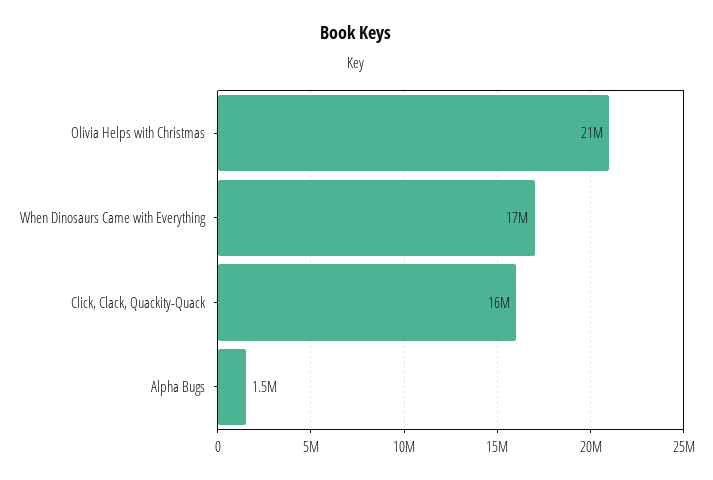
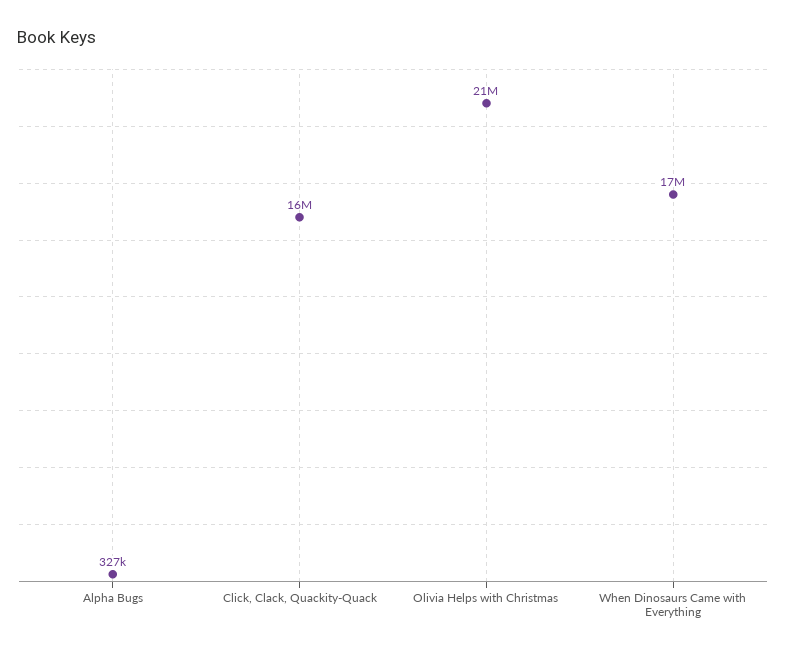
Alpha Bugs: 1500000 -> 327000

